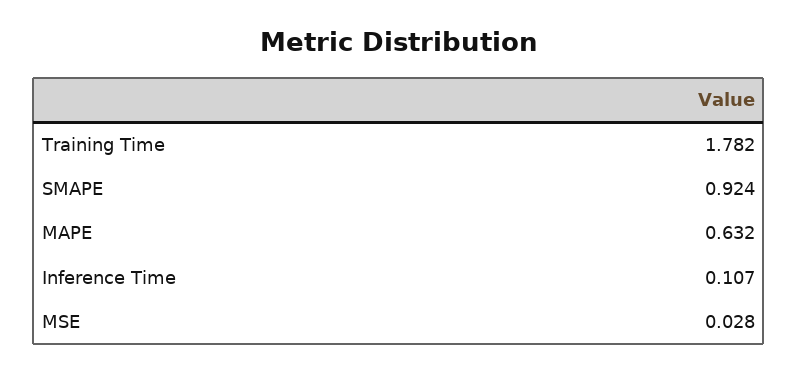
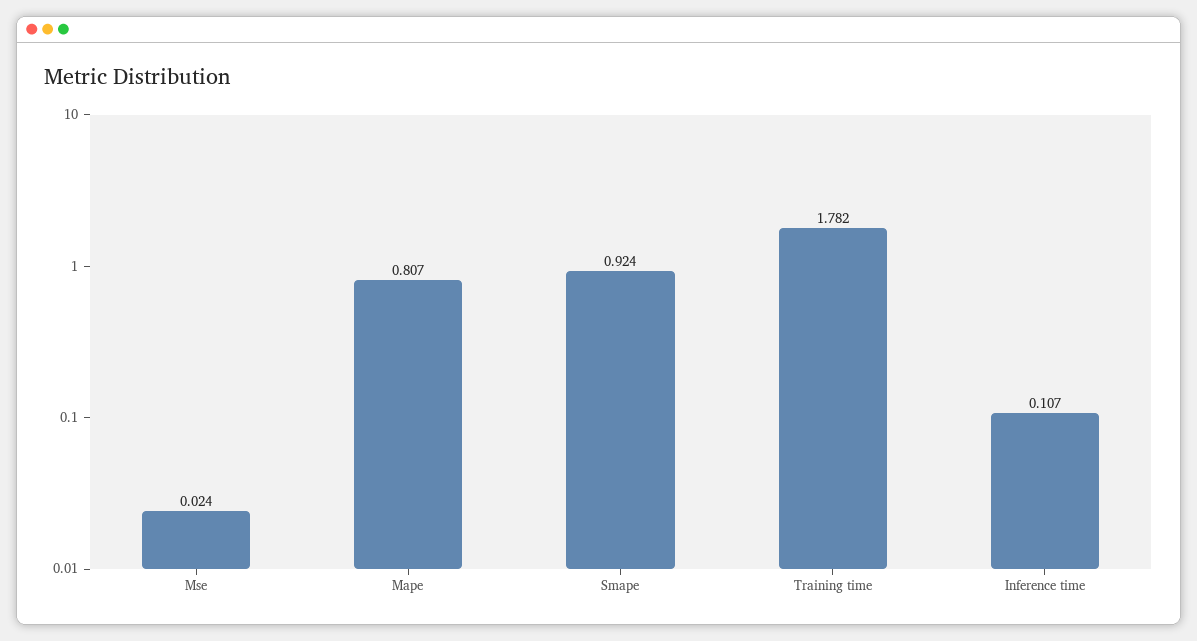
MAPE: 0.632 -> 0.807
MSE: 0.028 -> 0.024

